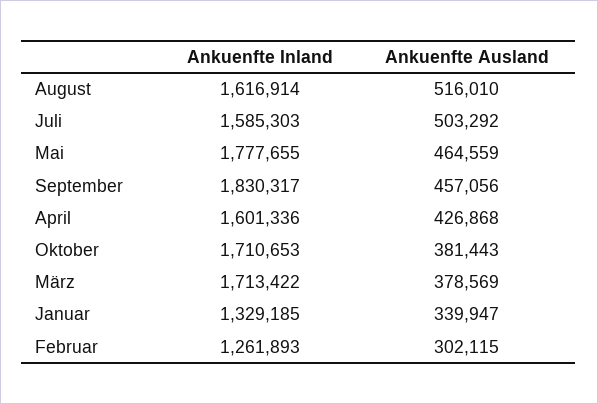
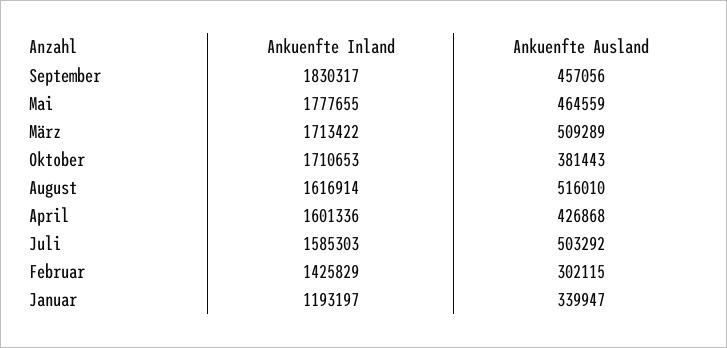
Ankuenfte Ausland, März: 378569 -> 509289
Ankuenfte Inland, Januar: 1329185 -> 1193197
Ankuenfte Inland, Februar: 1261893 -> 1425829

